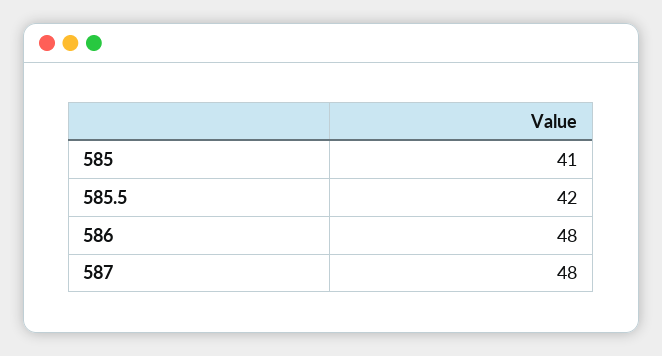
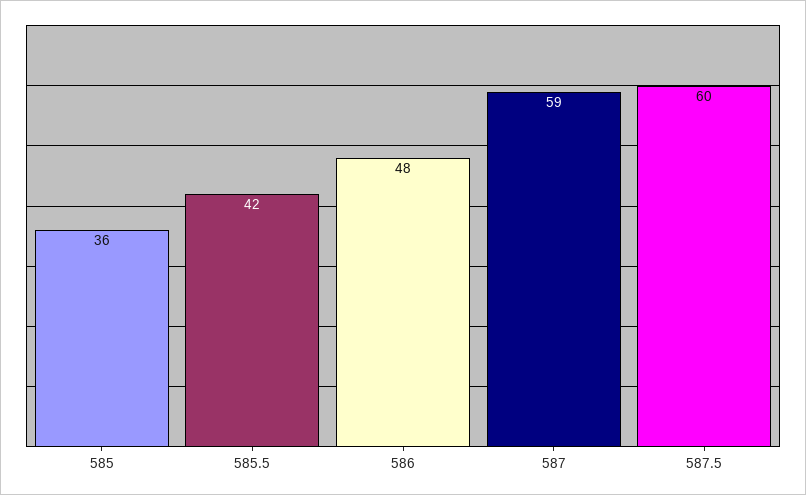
585: 41 -> 36
587: 48 -> 59
587.5: none -> 60

